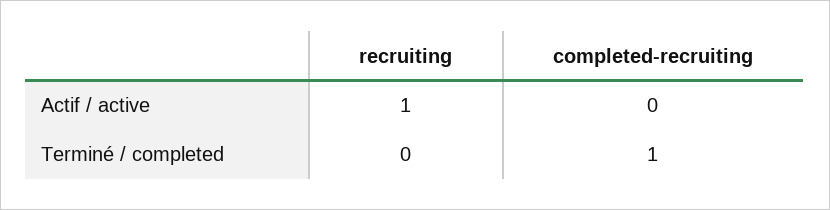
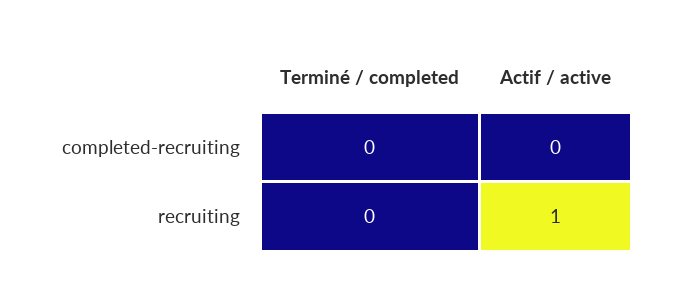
completed-recruiting, Terminé / completed: 1 -> 0

